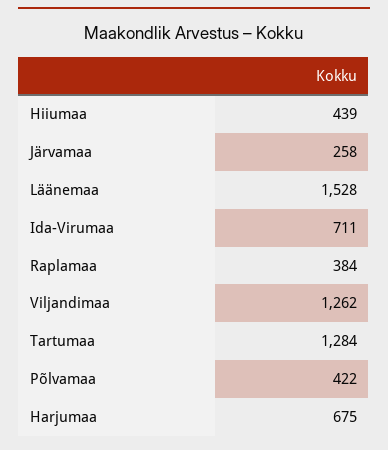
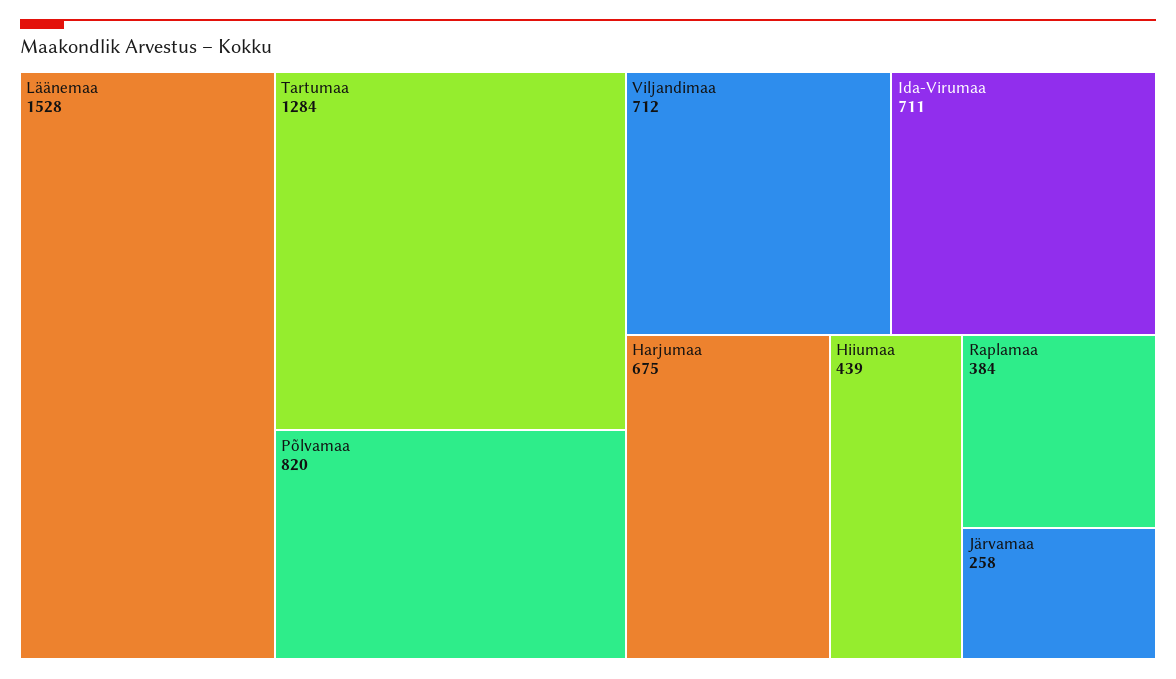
Viljandimaa: 1262 -> 712
Põlvamaa: 422 -> 820

